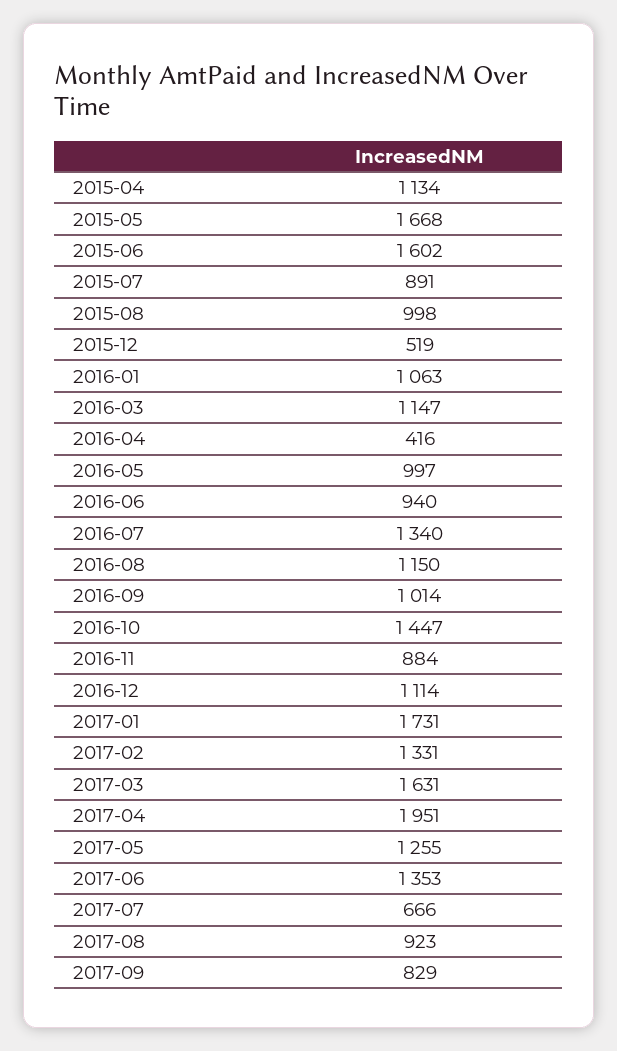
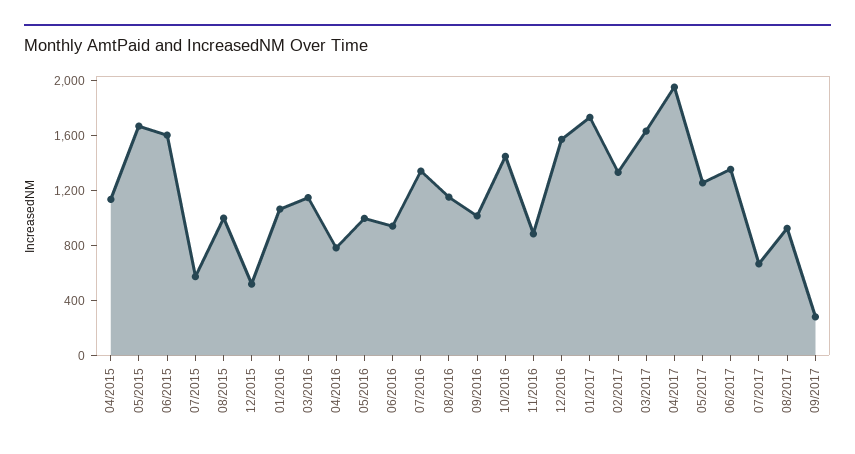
2015-07: 891 -> 600
2016-04: 416 -> 800
2016-12: 1114 -> 1600
2017-09: 829 -> 300

